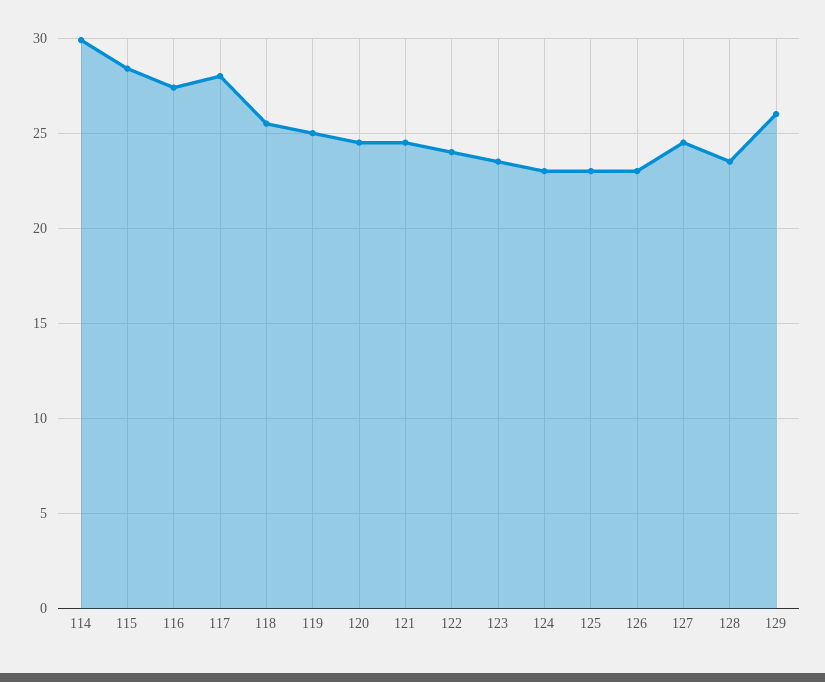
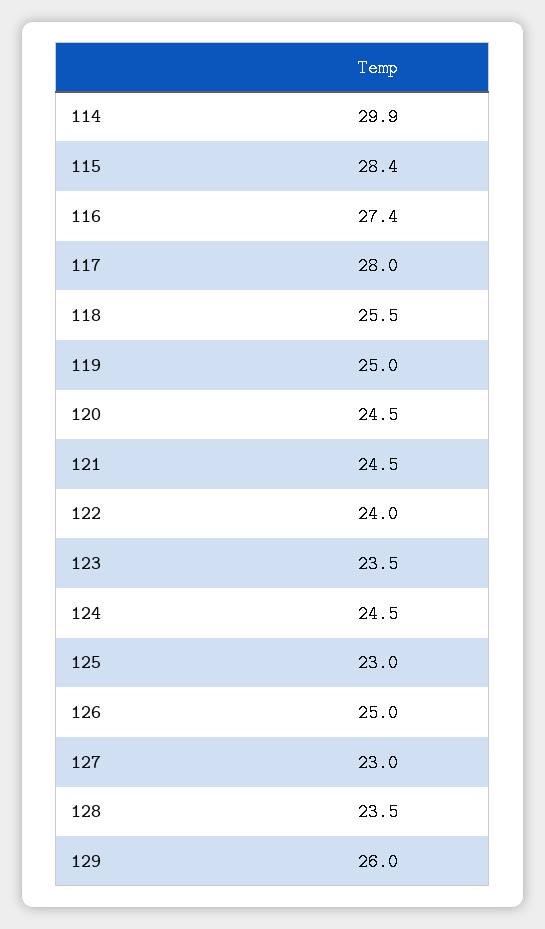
124: 23 -> 24.5
126: 23 -> 25
127: 24.5 -> 23

